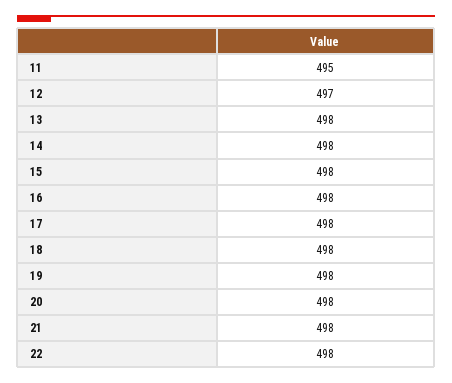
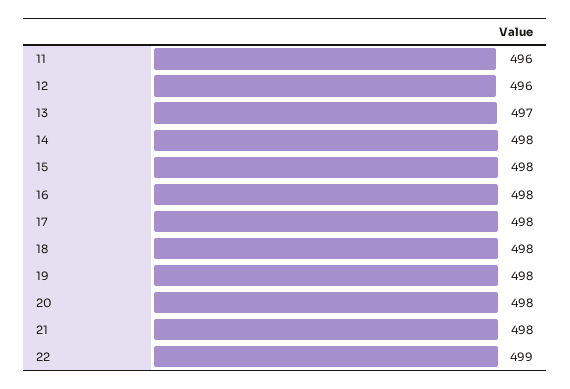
11: 495 -> 496
12: 497 -> 496
13: 498 -> 497
22: 498 -> 499

